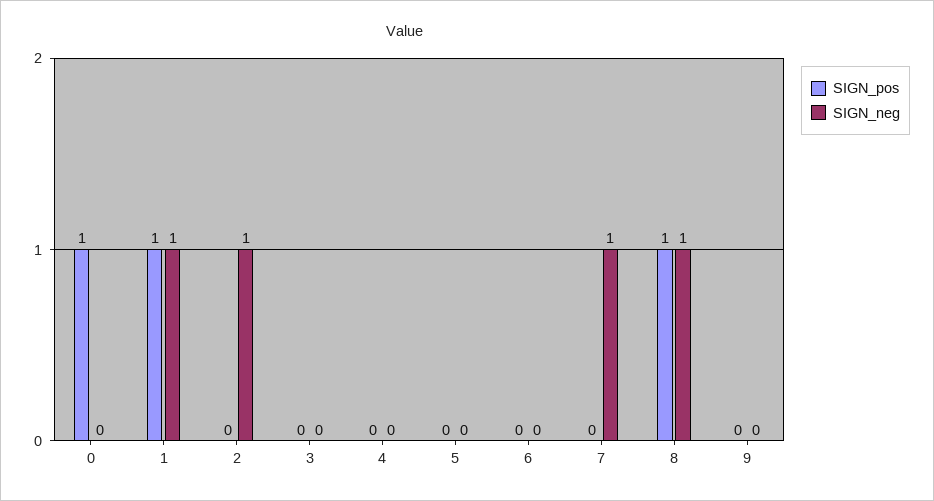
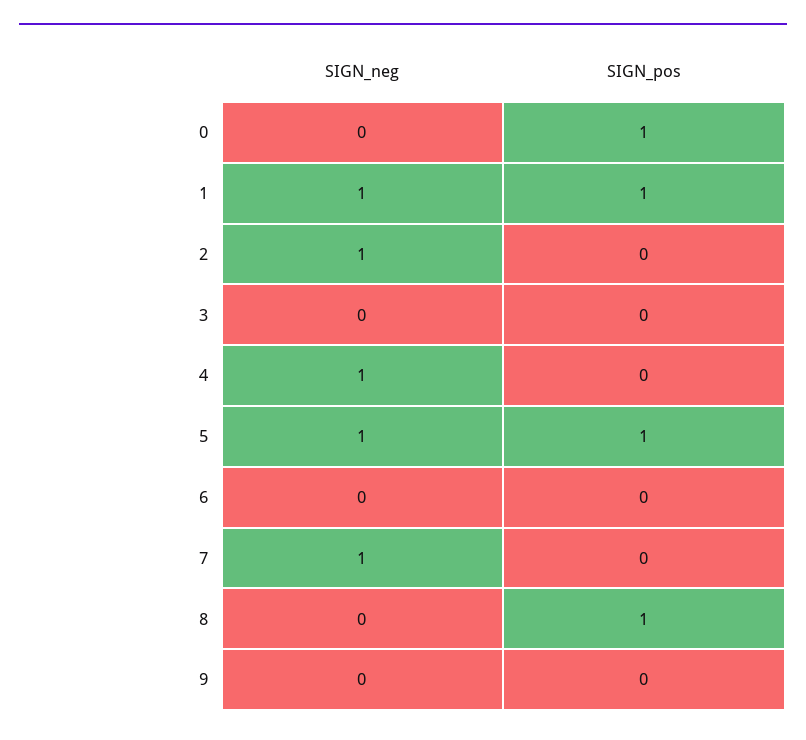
SIGN_neg, 4: 0 -> 1
SIGN_pos, 5: 0 -> 1
SIGN_neg, 5: 0 -> 1
SIGN_neg, 8: 1 -> 0

